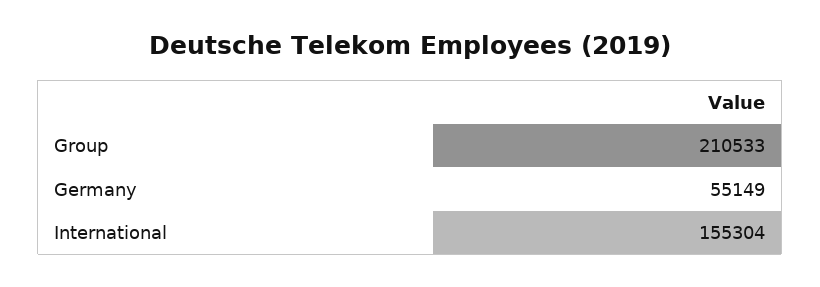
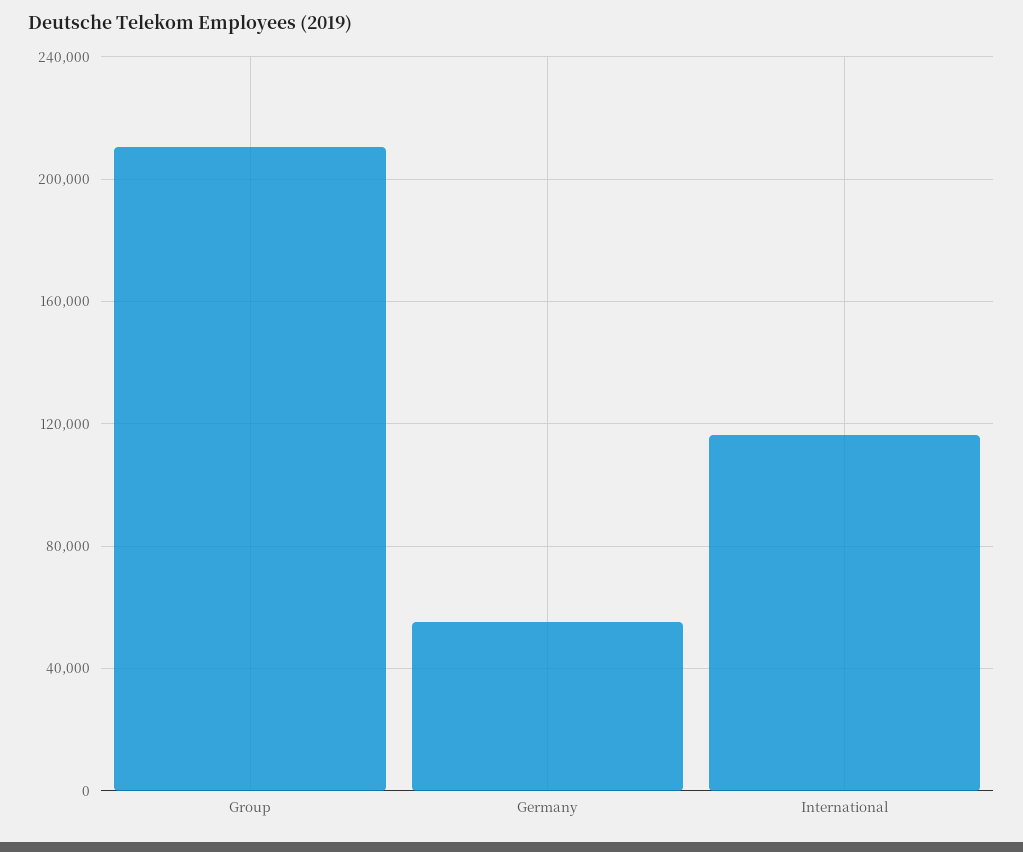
International: 155304 -> 115000

